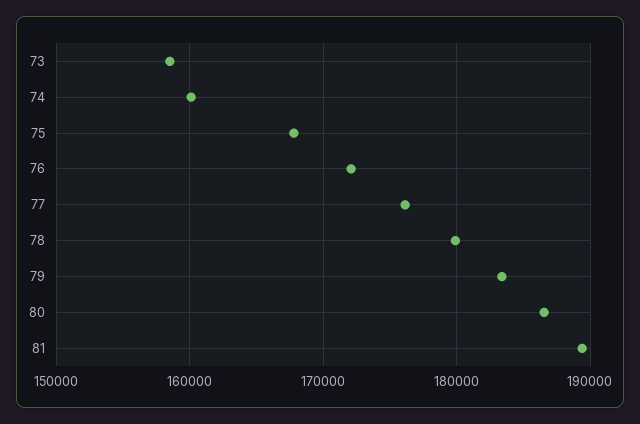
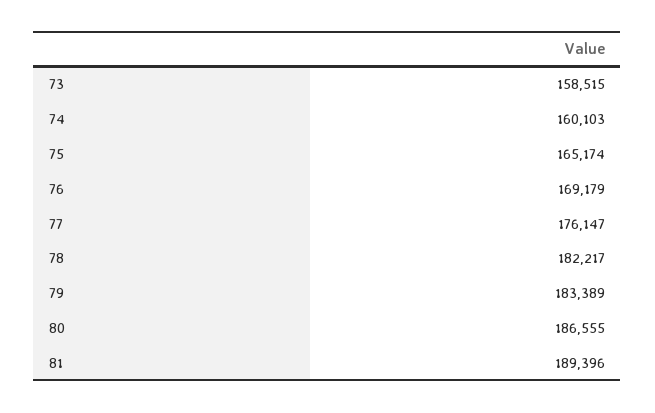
75: 168000 -> 165174
76: 172000 -> 169179
78: 180000 -> 182217

